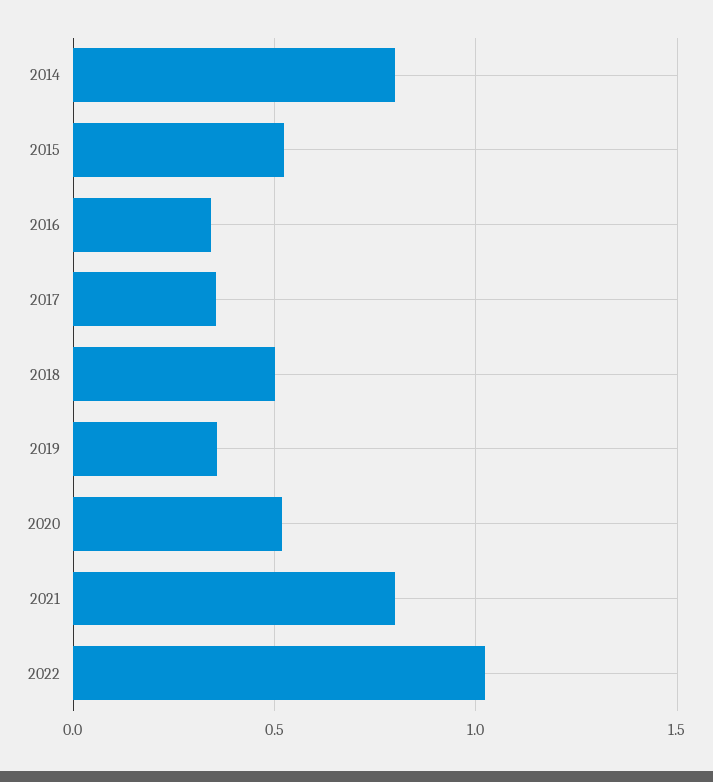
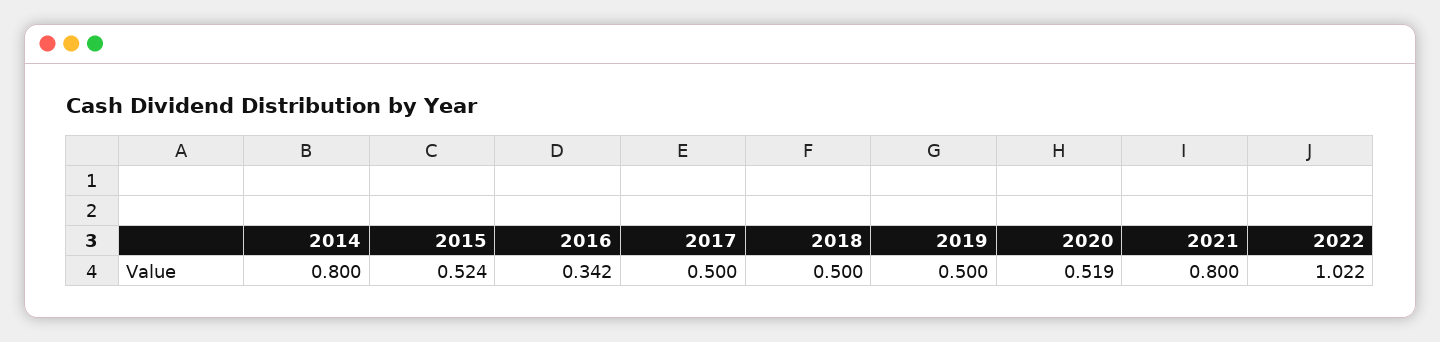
2017: 0.35 -> 0.5
2019: 0.35 -> 0.5

